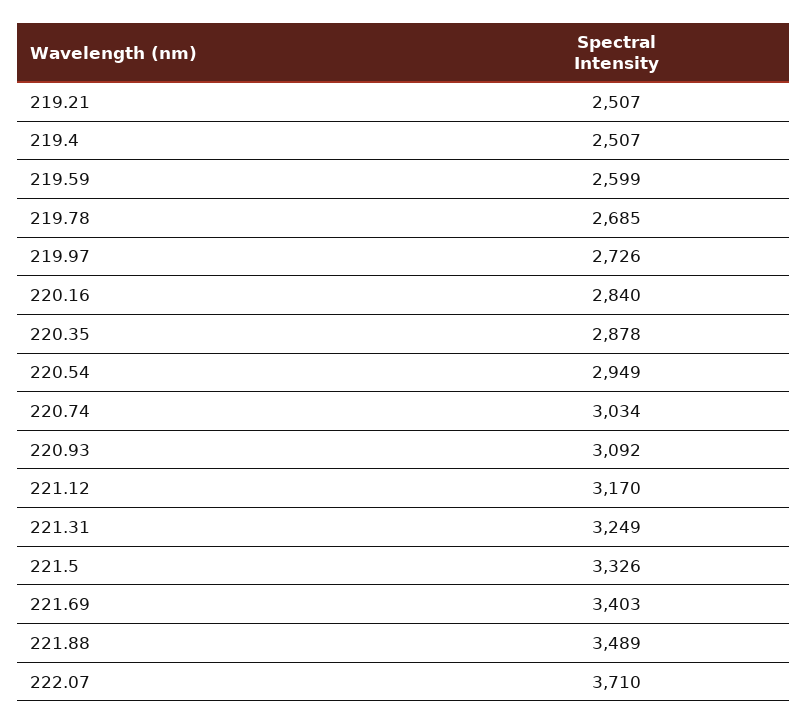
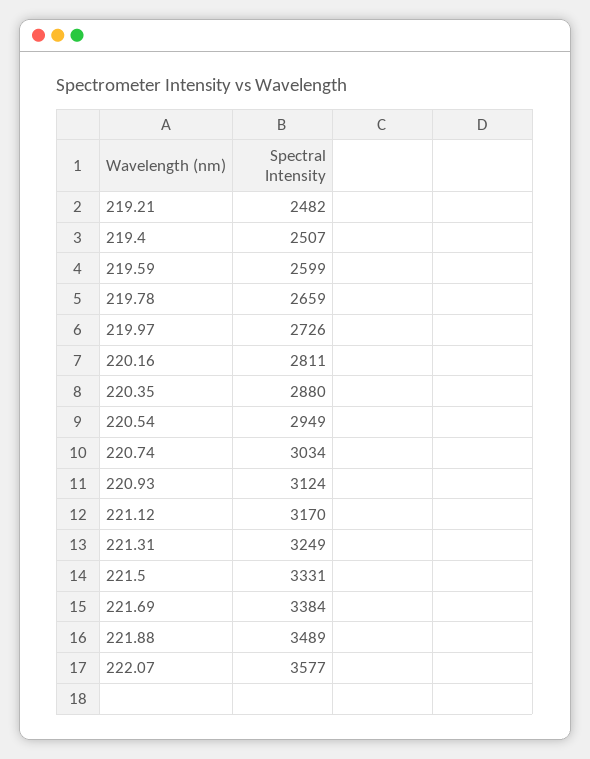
219.21: 2507 -> 2482
219.78: 2685 -> 2659
220.16: 2840 -> 2811
220.35: 2878 -> 2880
220.93: 3092 -> 3124
221.5: 3326 -> 3331
221.69: 3403 -> 3384
222.07: 3710 -> 3577

